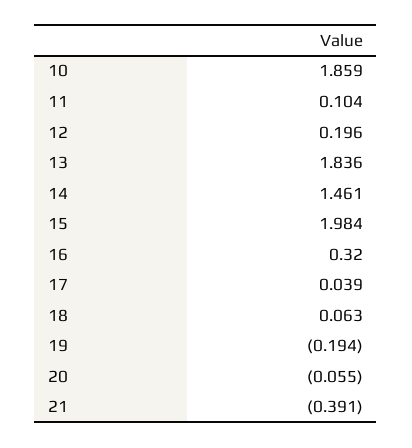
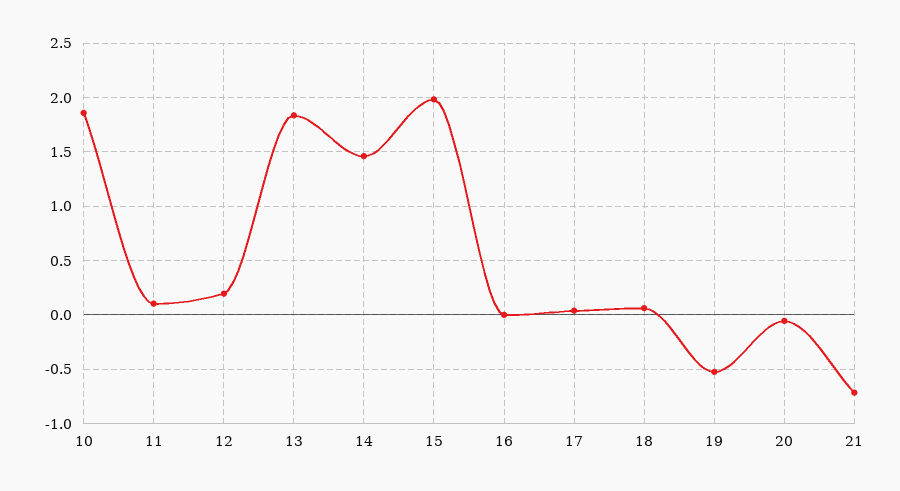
16: 0.32 -> 0
19: -0.194 -> -0.5
21: -0.391 -> -0.7

